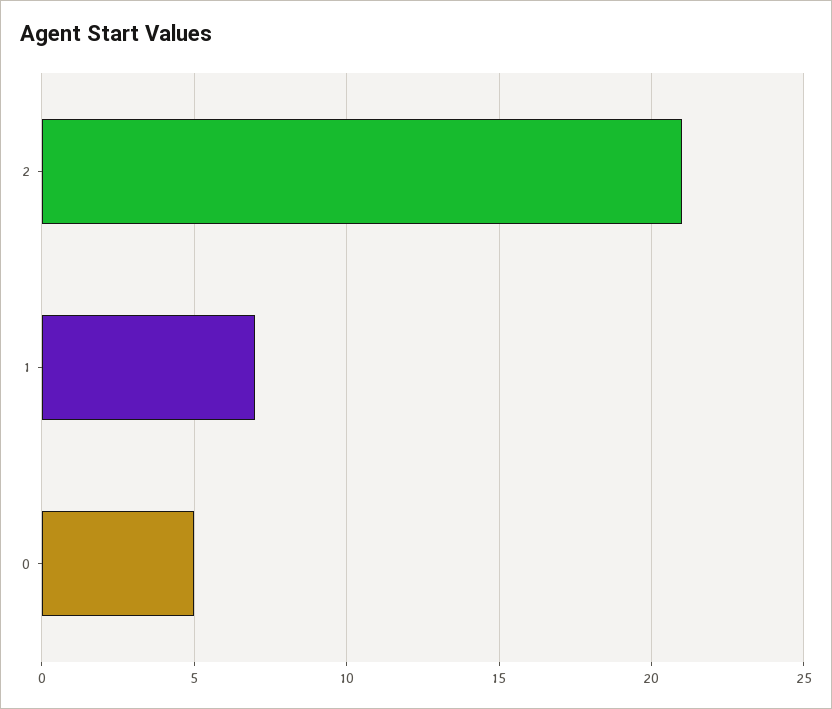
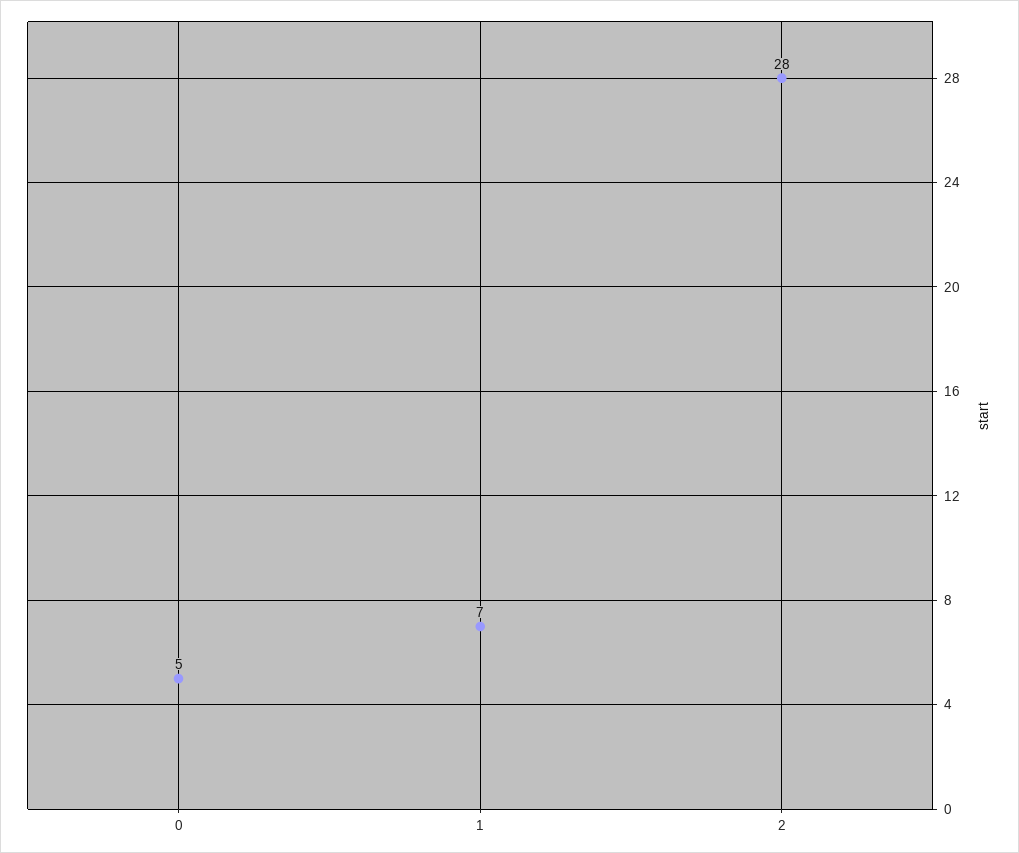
2: 21 -> 28

